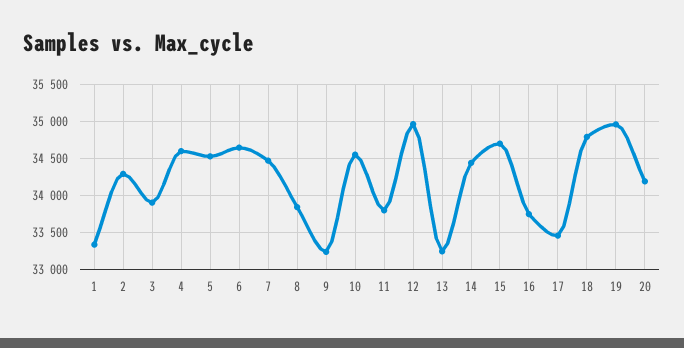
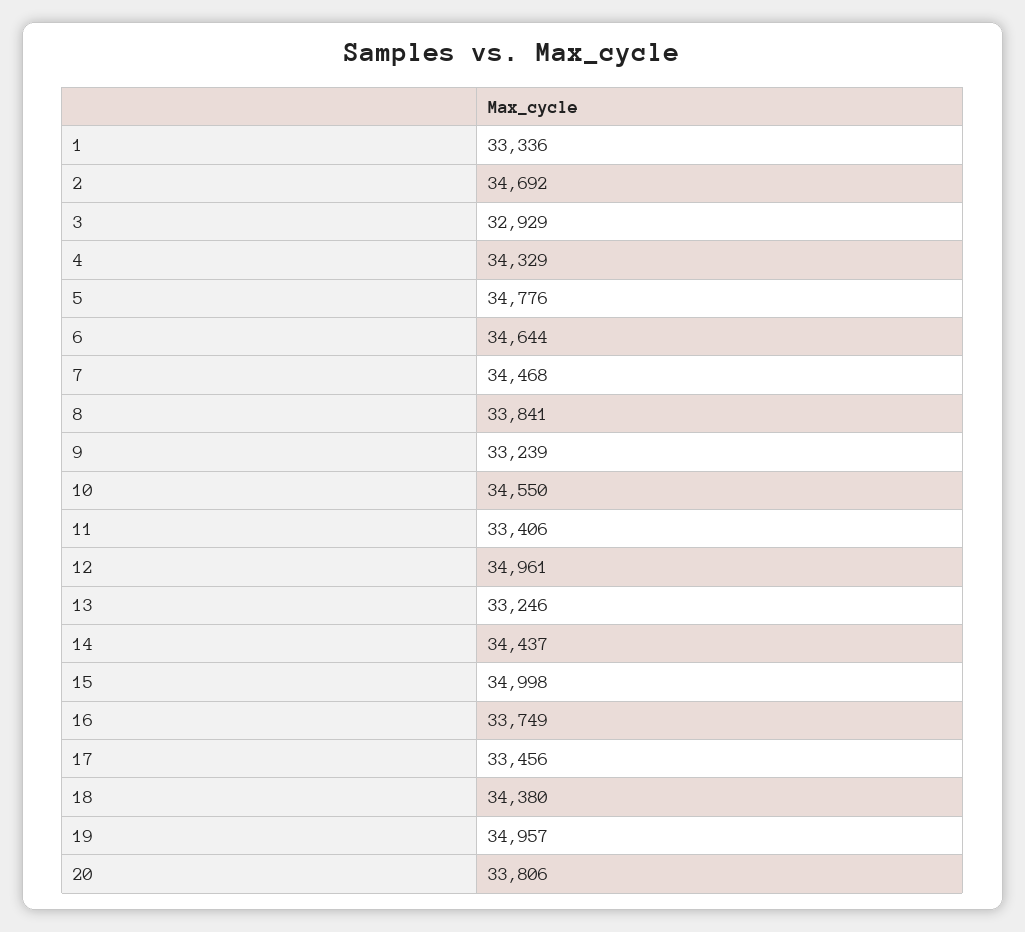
2: 34300 -> 34692
3: 33900 -> 32929
4: 34600 -> 34329
5: 34500 -> 34776
11: 33800 -> 33406
15: 34700 -> 34998
18: 34800 -> 34380
20: 34200 -> 33806

